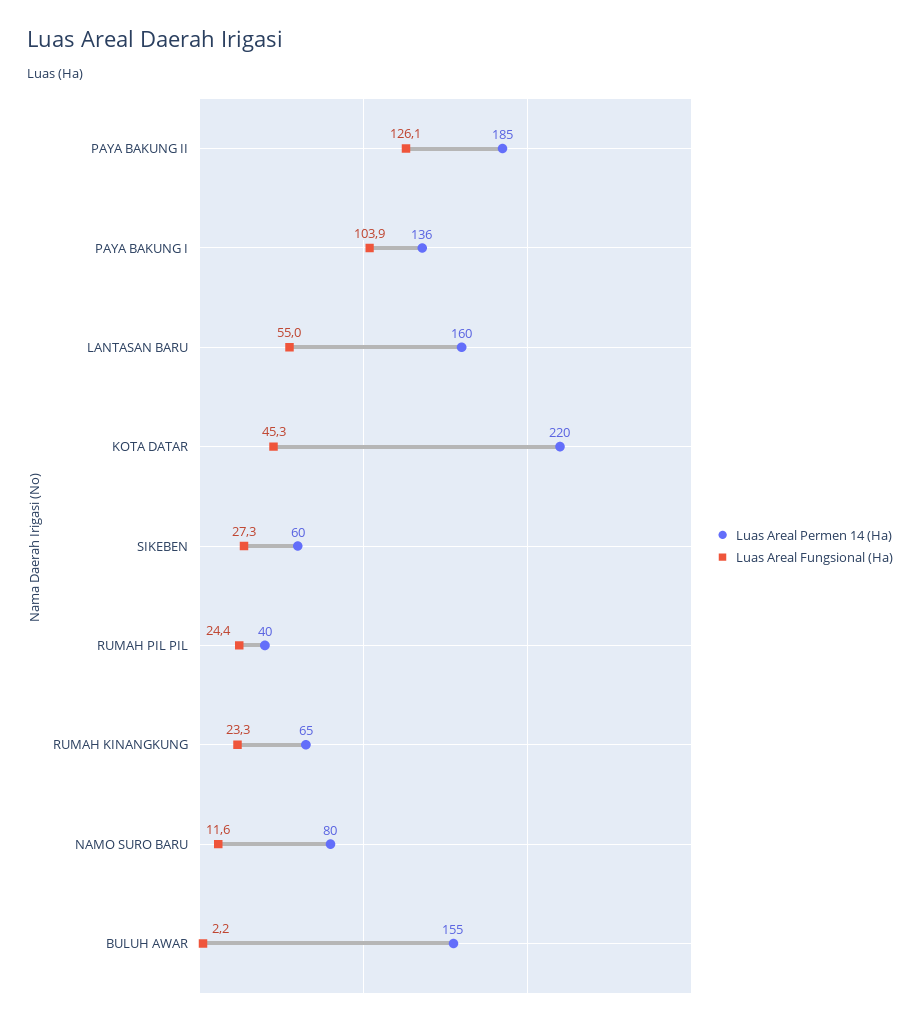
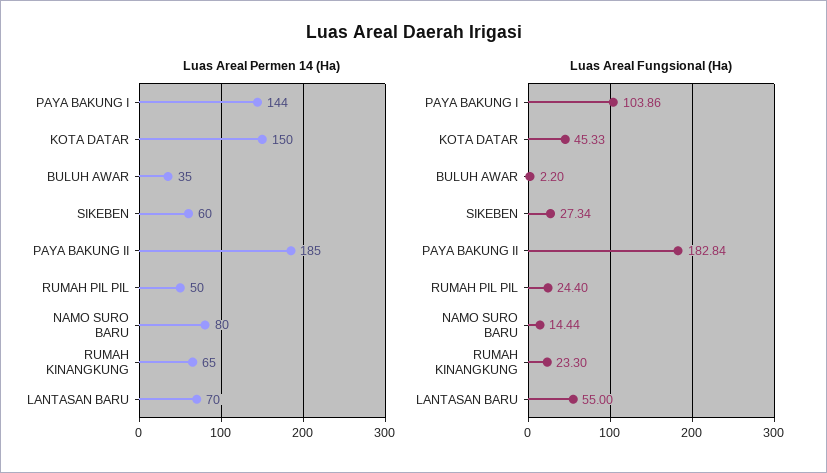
Luas Areal Fungsional (Ha), PAYA BAKUNG II: 126.1 -> 182.84
Luas Areal Permen 14 (Ha), PAYA BAKUNG I: 136 -> 144
Luas Areal Permen 14 (Ha), LANTASAN BARU: 160 -> 70
Luas Areal Permen 14 (Ha), KOTA DATAR: 220 -> 150
Luas Areal Permen 14 (Ha), RUMAH PIL PIL: 40 -> 50
Luas Areal Fungsional (Ha), NAMO SURO BARU: 11.6 -> 14.44
Luas Areal Permen 14 (Ha), BULUH AWAR: 155 -> 35

